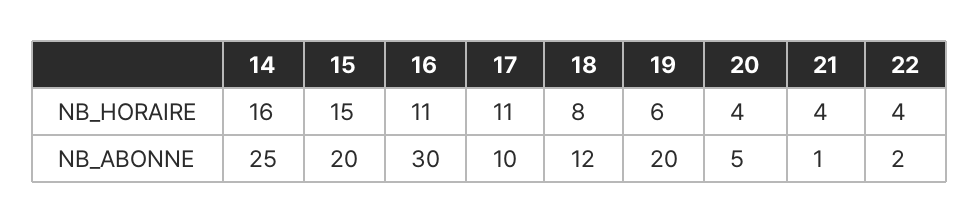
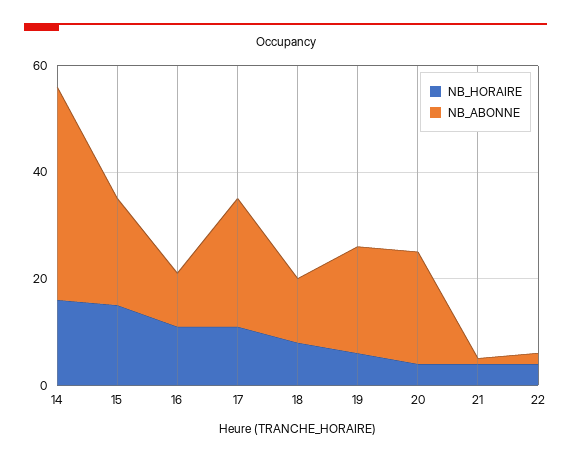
NB_ABONNE, 14: 25 -> 40
NB_ABONNE, 16: 30 -> 10
NB_ABONNE, 17: 10 -> 25
NB_ABONNE, 20: 5 -> 20

